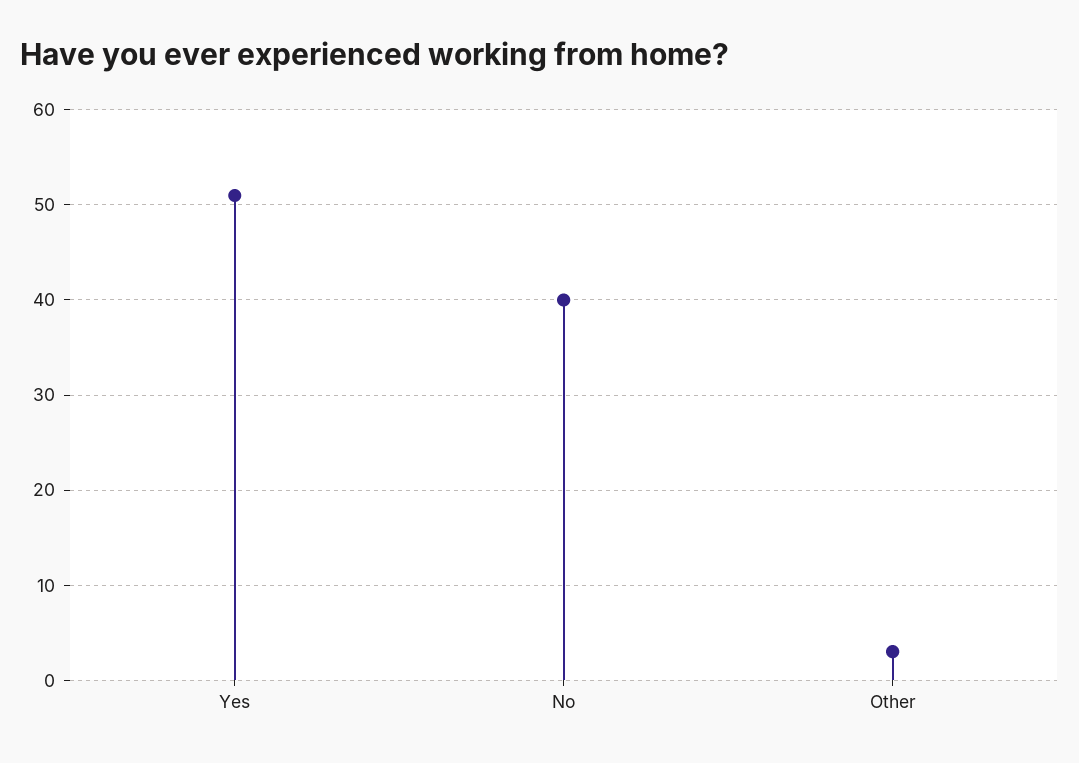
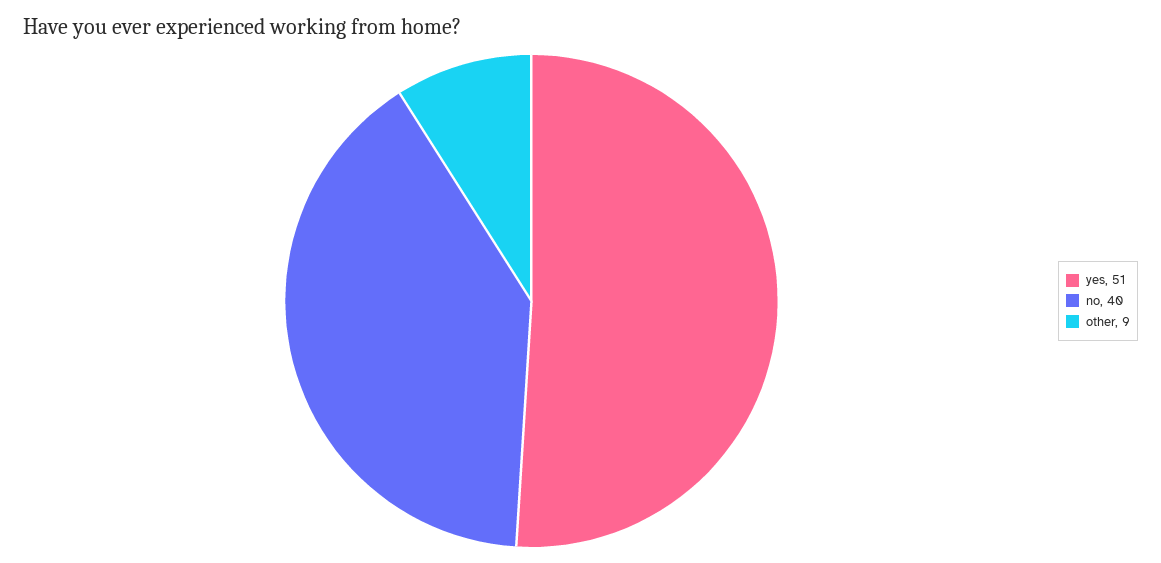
Other: 3 -> 9

